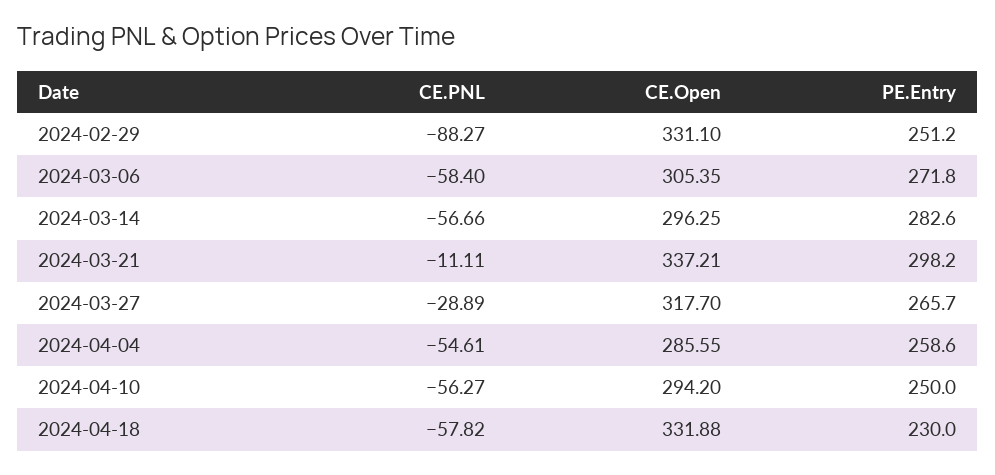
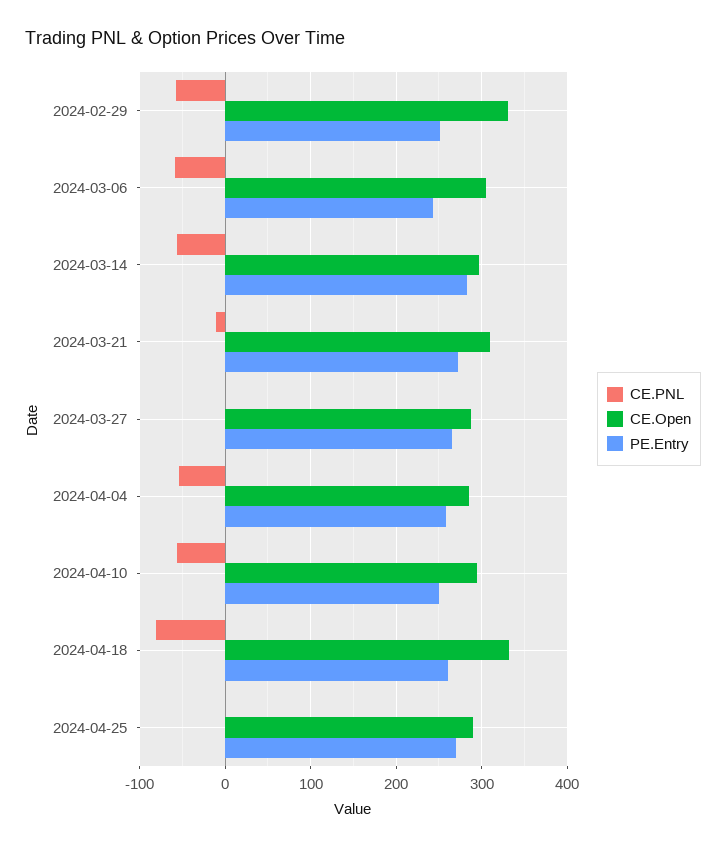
CE.PNL, 2024-02-29: -88.27 -> -60
PE.Entry, 2024-03-06: 271.8 -> 240
CE.Open, 2024-03-21: 337.21 -> 310
PE.Entry, 2024-03-21: 298.2 -> 270
CE.PNL, 2024-03-27: -28.89 -> 0
CE.Open, 2024-03-27: 317.7 -> 290
CE.PNL, 2024-04-18: -57.82 -> -80
PE.Entry, 2024-04-18: 230 -> 260
CE.PNL, 2024-04-25: none -> 0
CE.Open, 2024-04-25: none -> 290
PE.Entry, 2024-04-25: none -> 270

